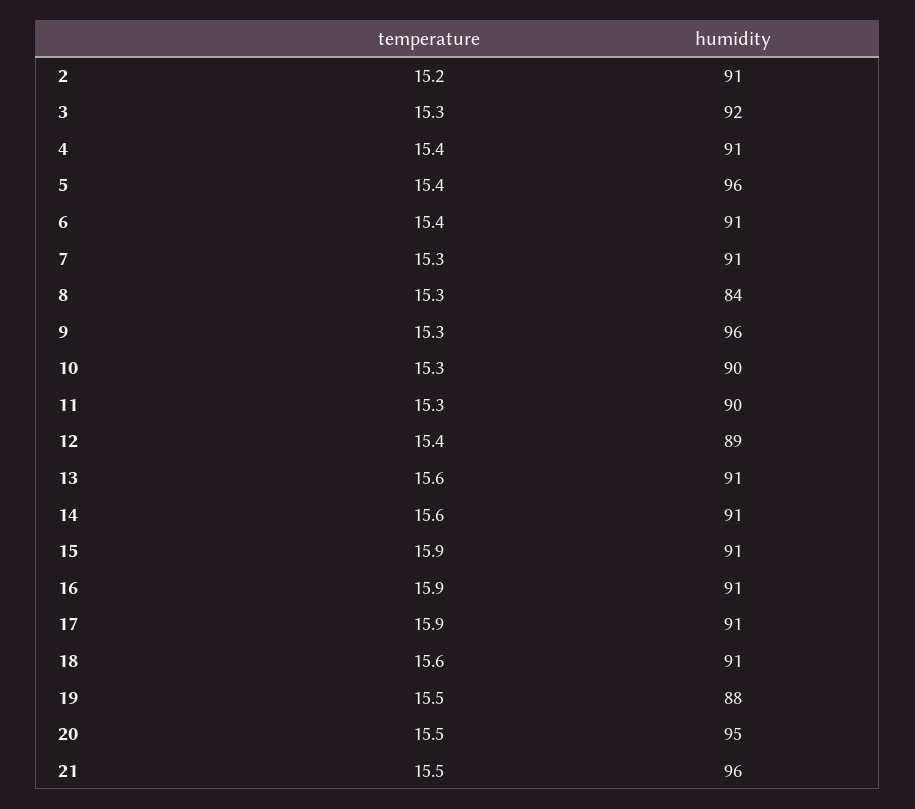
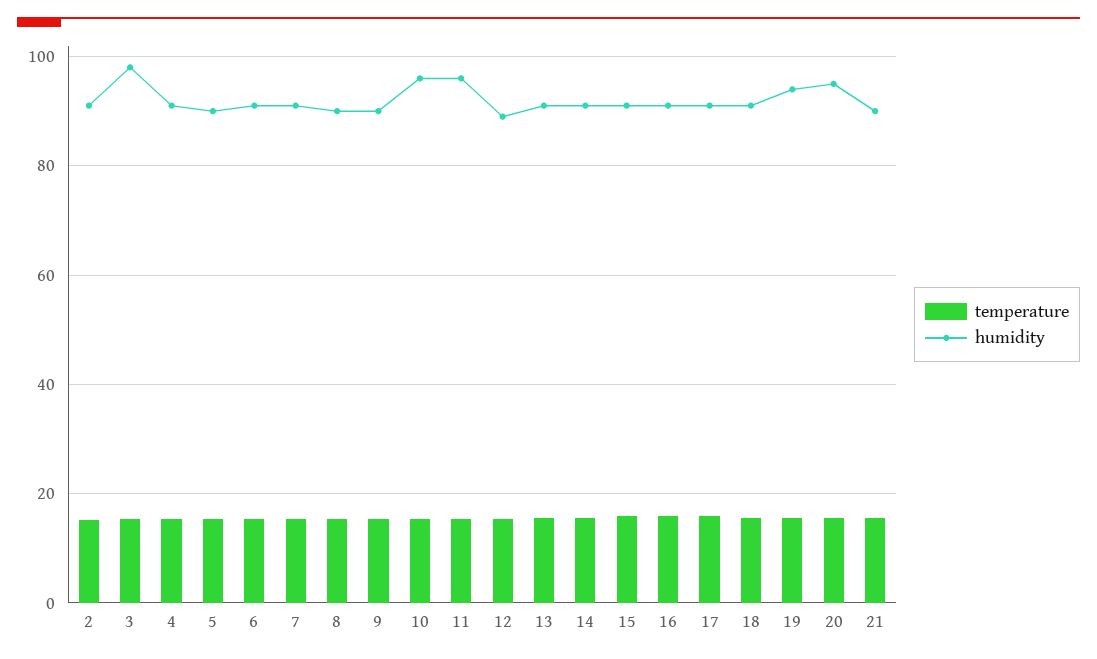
humidity, 3: 92 -> 98
humidity, 5: 96 -> 90
humidity, 8: 84 -> 90
humidity, 9: 96 -> 90
humidity, 10: 90 -> 96
humidity, 11: 90 -> 96
humidity, 19: 88 -> 94
humidity, 21: 96 -> 90

